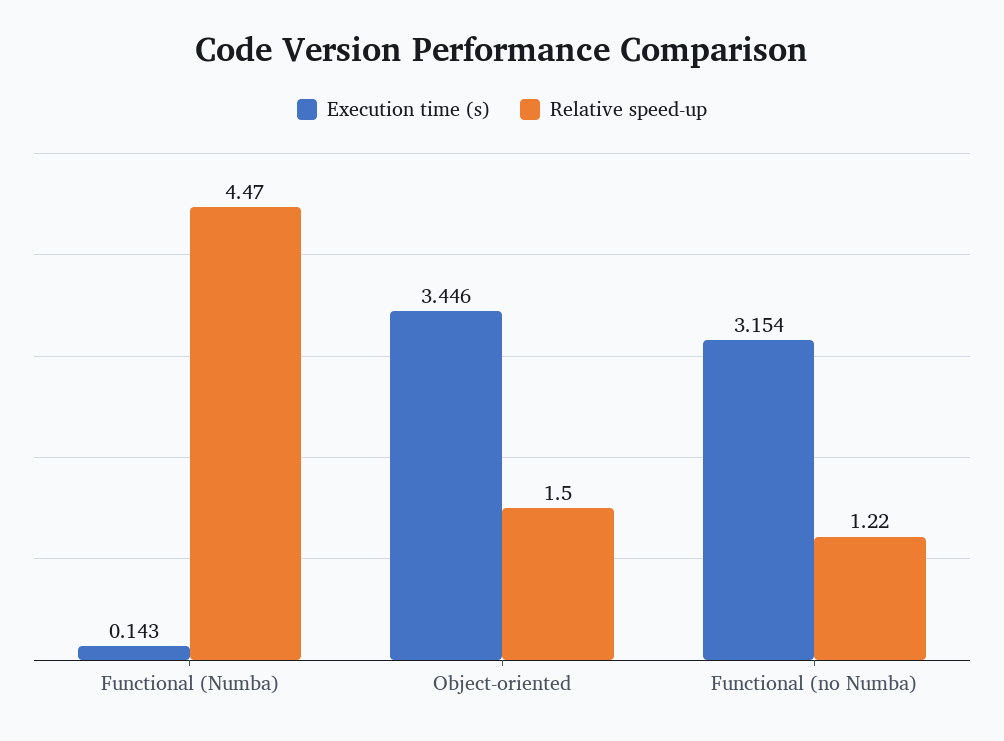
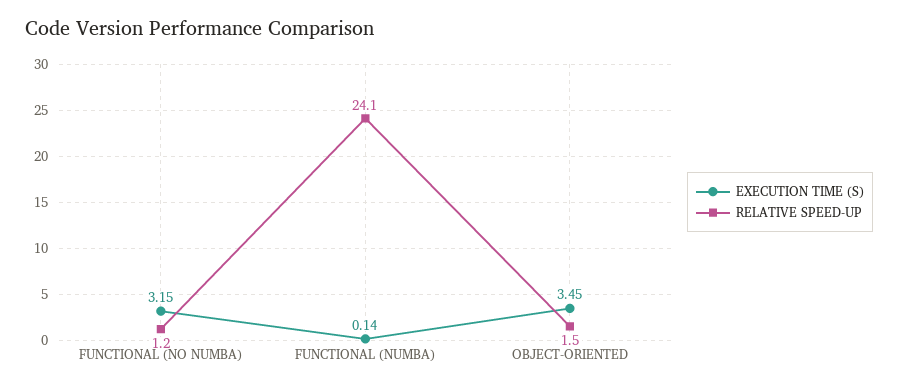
Relative speed-up, Functional (Numba): 4.47 -> 24.1

